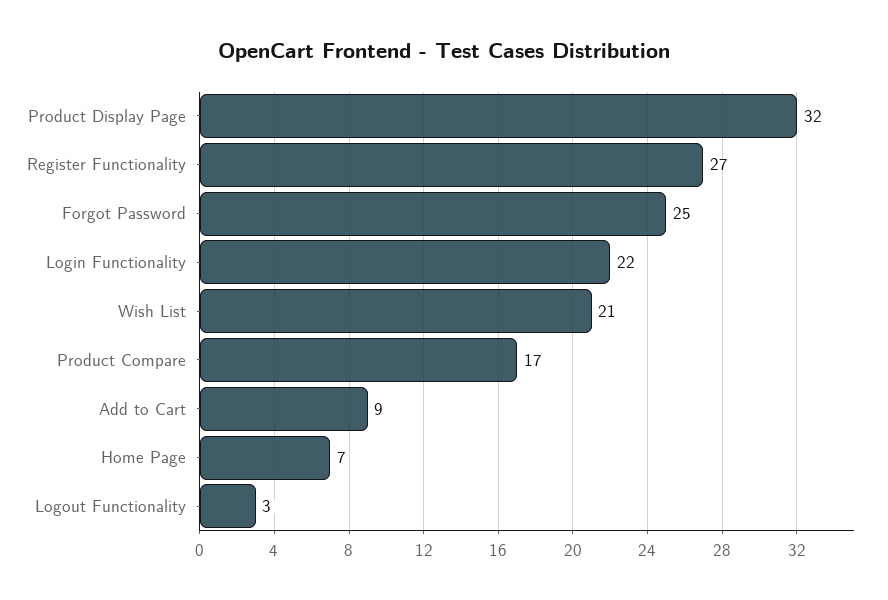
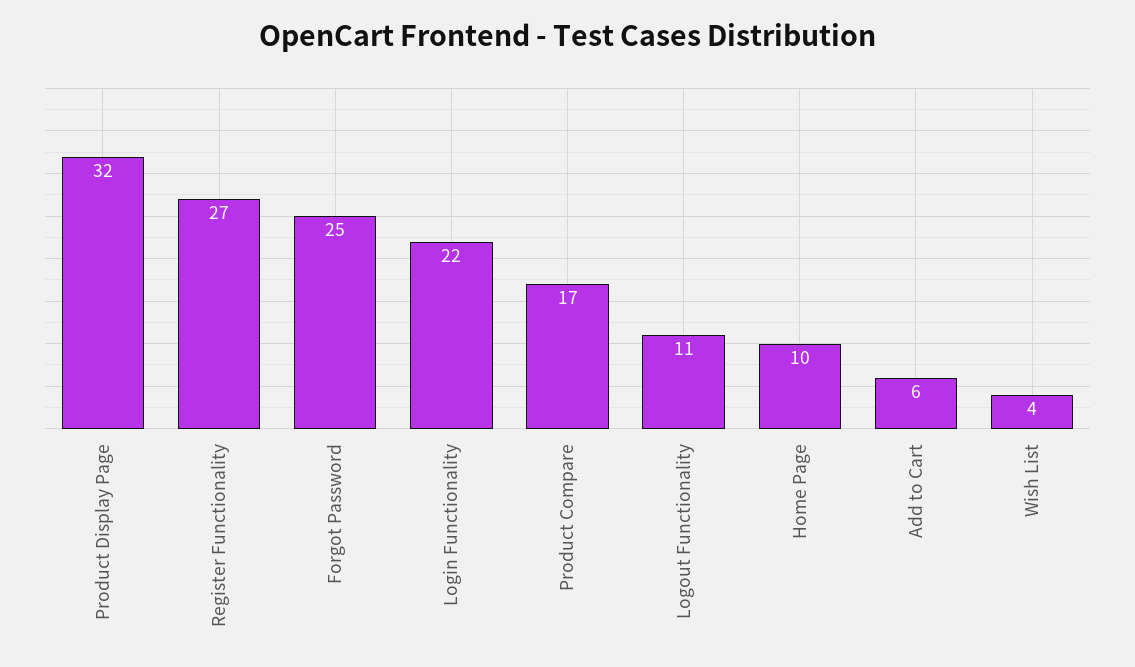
Wish List: 21 -> 4
Add to Cart: 9 -> 6
Home Page: 7 -> 10
Logout Functionality: 3 -> 11

